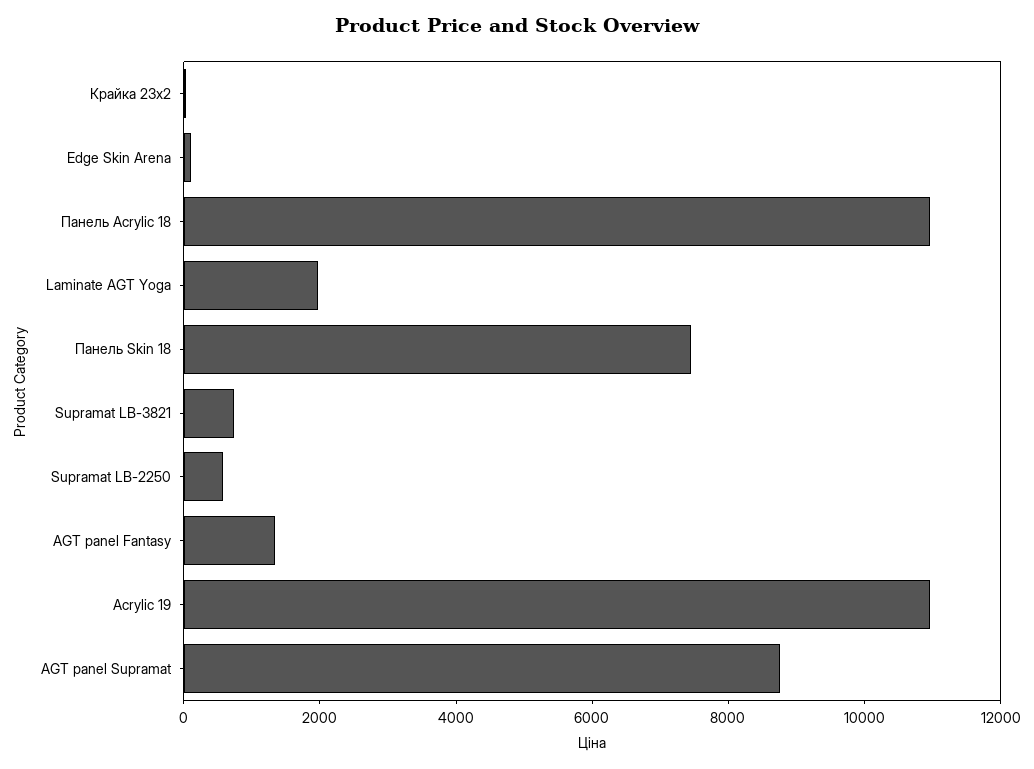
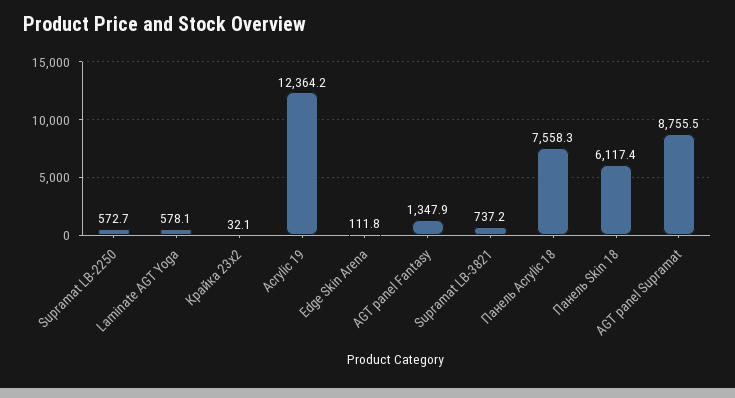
Панель Acrylic 18: 11000 -> 7558.3
Laminate AGT Yoga: 2000 -> 578.1
Панель Skin 18: 7500 -> 6117.4
Acrylic 19: 11000 -> 12364.2

